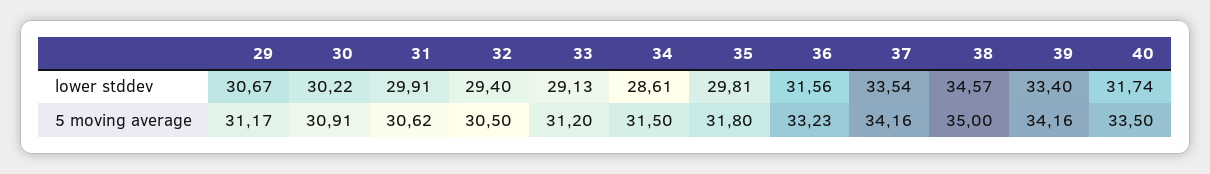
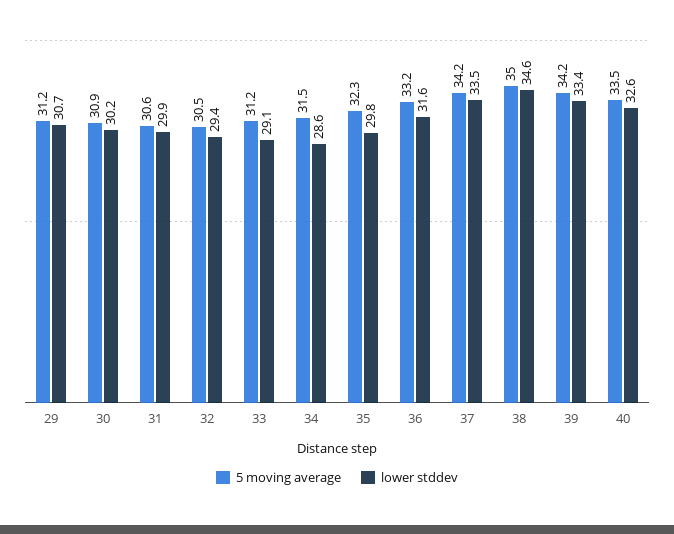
lower stddev, 40: 31.74 -> 32.6
5 moving average, 35: 31.8 -> 32.3

